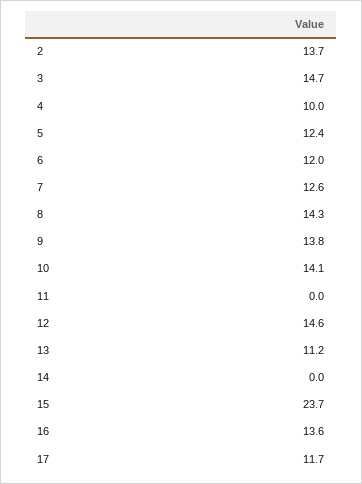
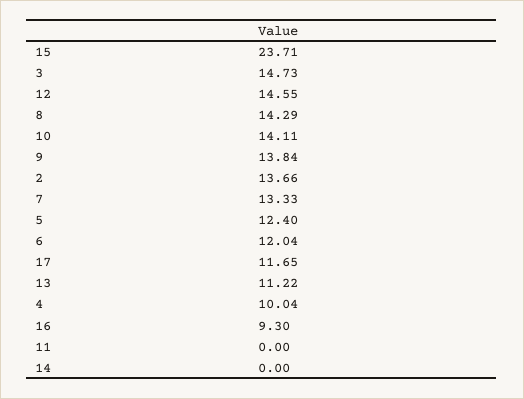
7: 12.6 -> 13.33
16: 13.6 -> 9.3

